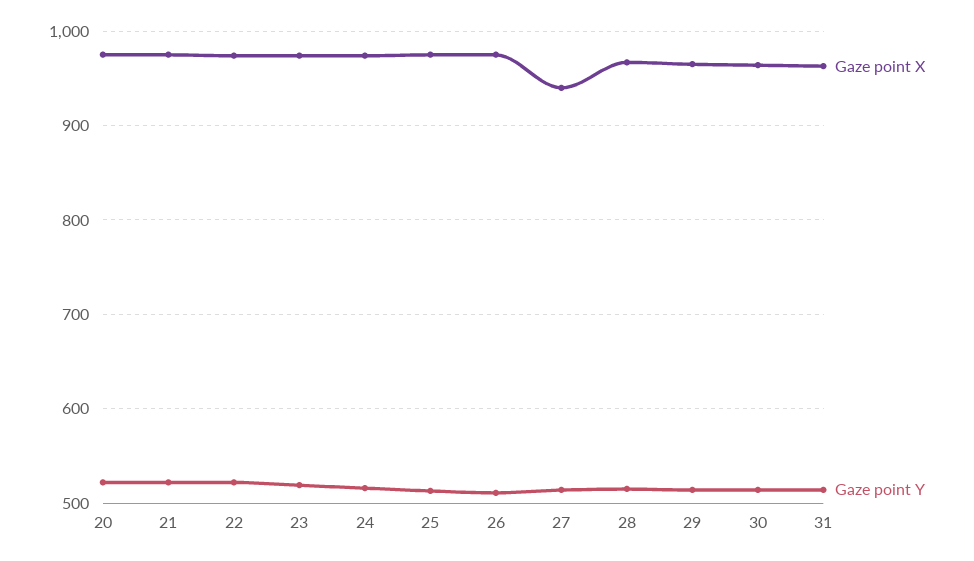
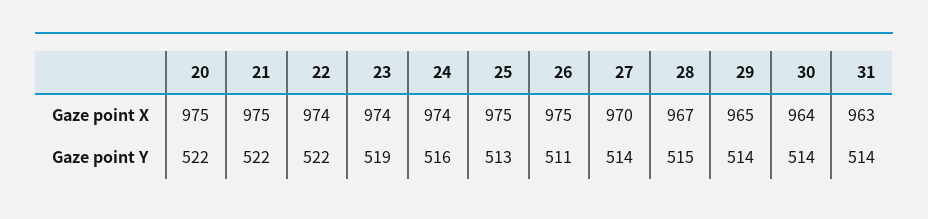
Gaze point X, 27: 940 -> 970

